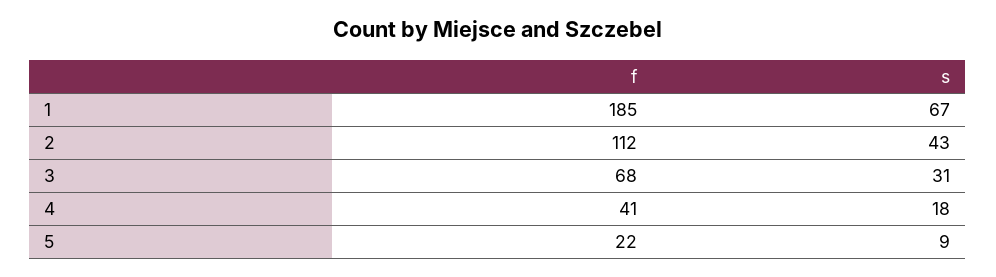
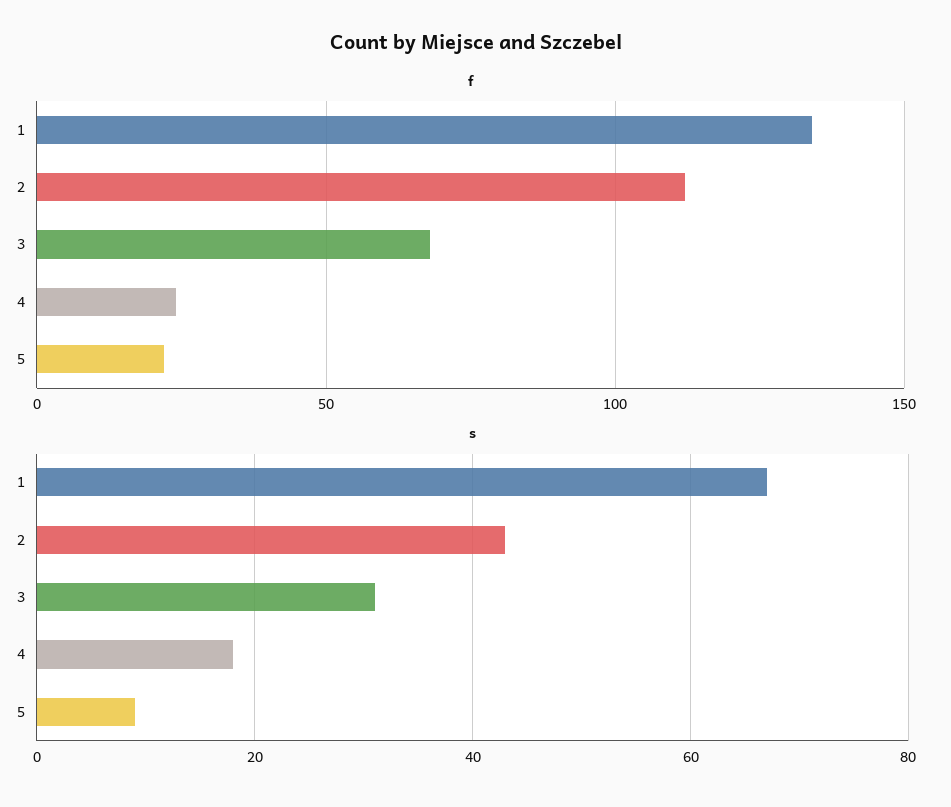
f, 1: 185 -> 135
f, 4: 41 -> 25

